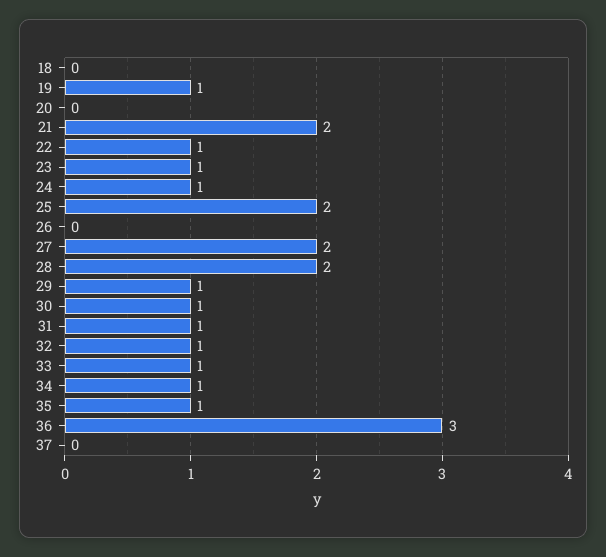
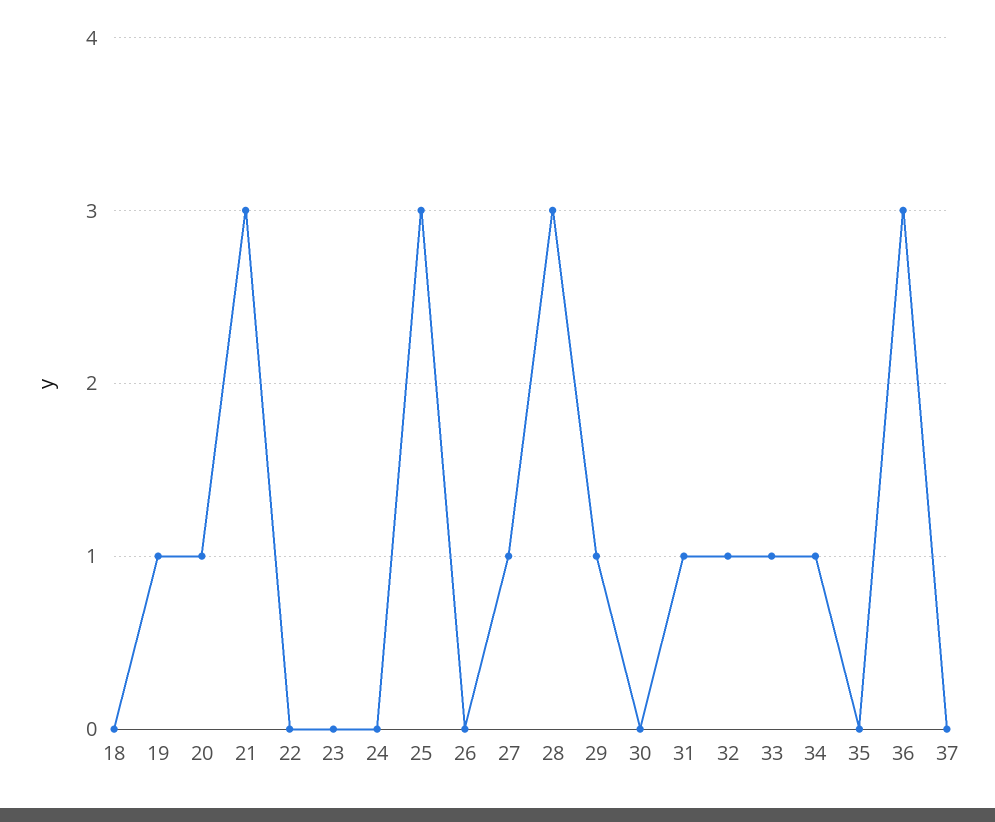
20: 0 -> 1
21: 2 -> 3
22: 1 -> 0
23: 1 -> 0
24: 1 -> 0
25: 2 -> 3
27: 2 -> 1
28: 2 -> 3
30: 1 -> 0
35: 1 -> 0

